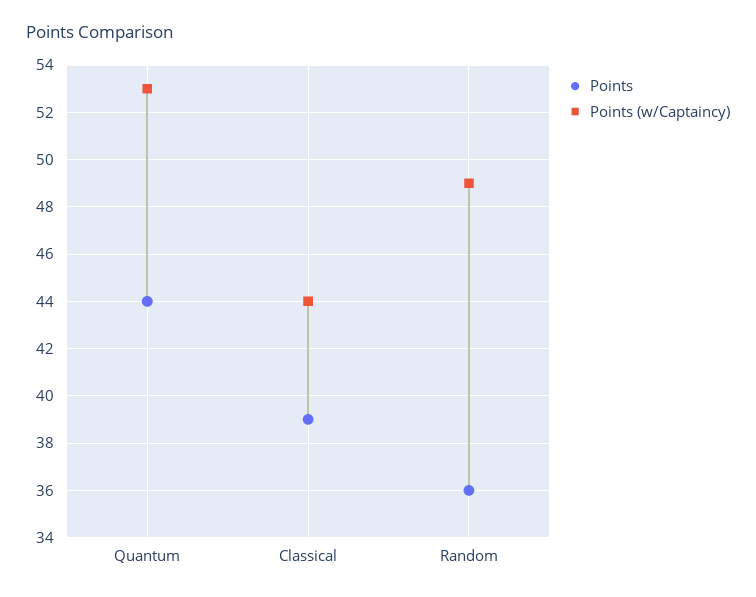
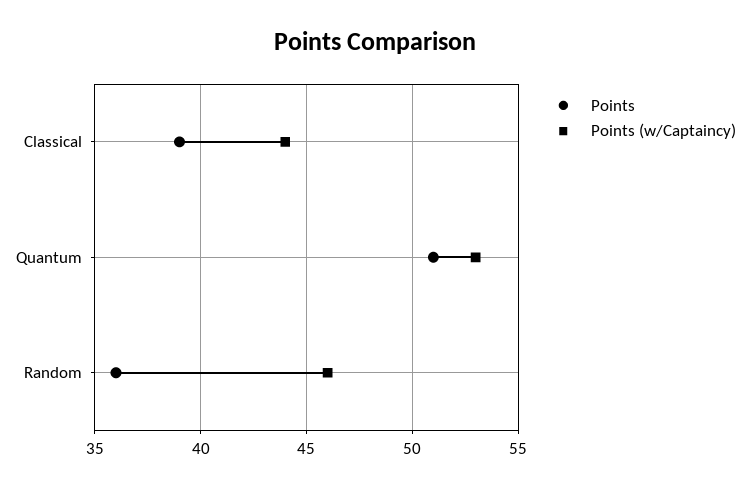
Points, Quantum: 44 -> 51
Points (w/Captaincy), Random: 49 -> 46

